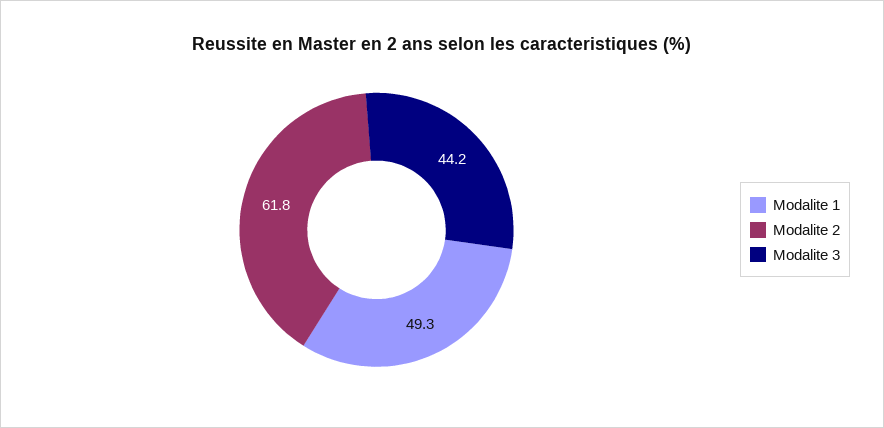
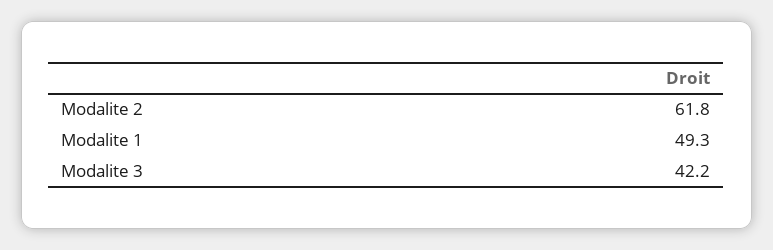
Modalite 3: 44.2 -> 42.2

